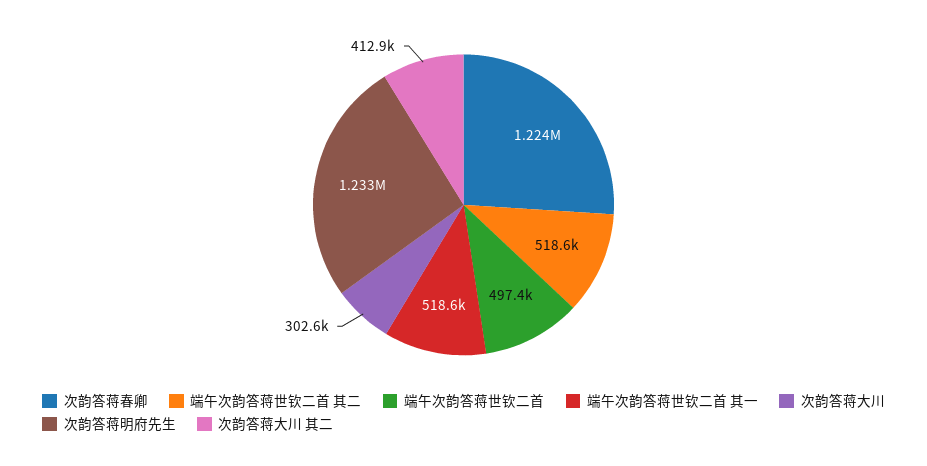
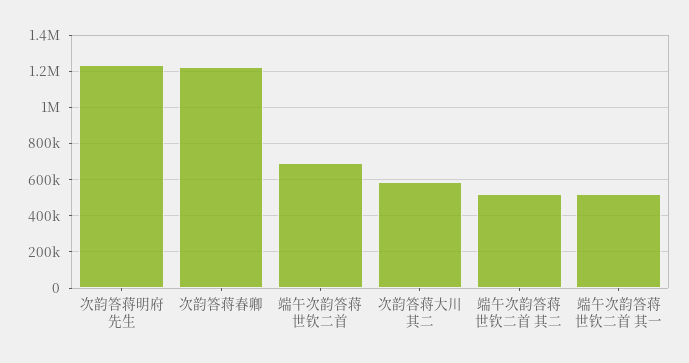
端午次韵答蒋世钦二首: 497400 -> 700000
次韵答蒋大川: 302600 -> none
次韵答蒋大川 其二: 412900 -> 600000

